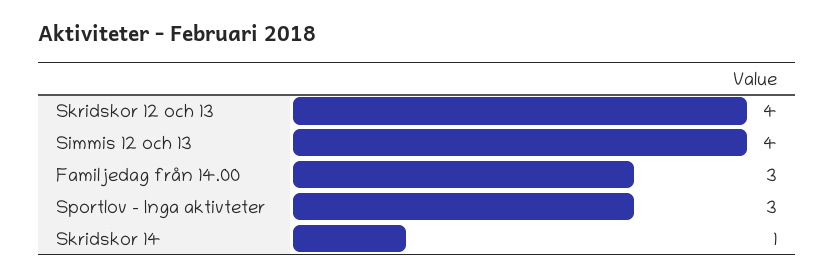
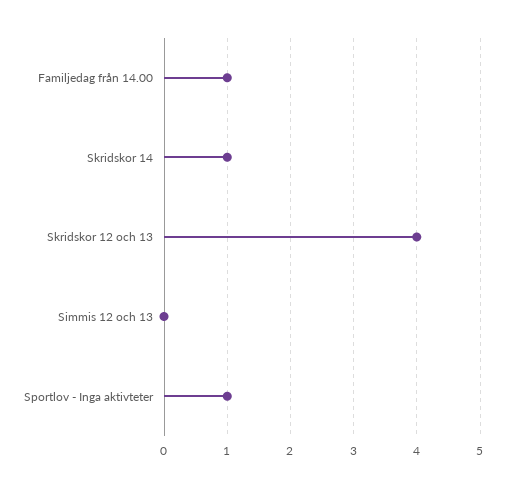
Simmis 12 och 13: 4 -> 0
Familjedag från 14.00: 3 -> 1
Sportlov - Inga aktivteter: 3 -> 1

